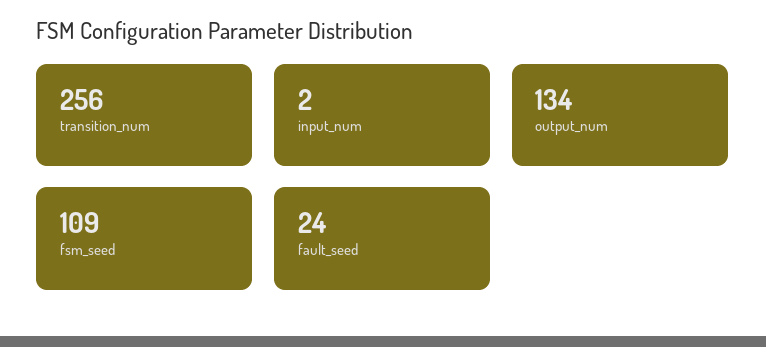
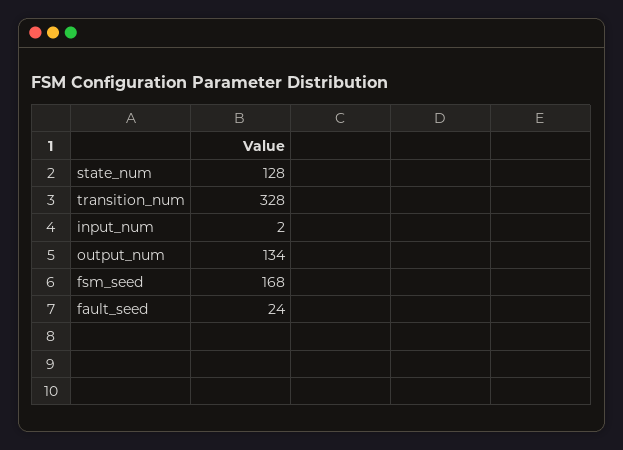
transition_num: 256 -> 328
fsm_seed: 109 -> 168
state_num: none -> 128

